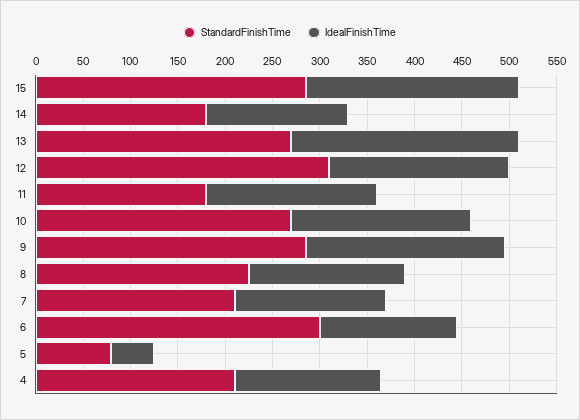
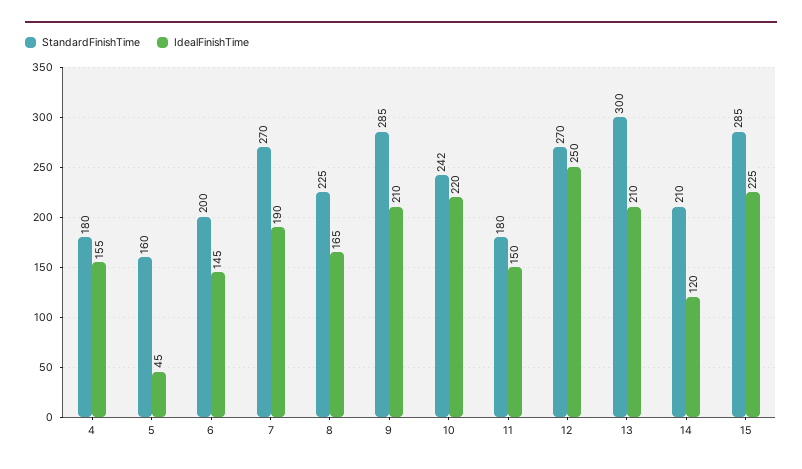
StandardFinishTime, 14: 180 -> 210
IdealFinishTime, 14: 150 -> 120
StandardFinishTime, 13: 270 -> 300
IdealFinishTime, 13: 240 -> 210
StandardFinishTime, 12: 310 -> 270
IdealFinishTime, 12: 190 -> 250
IdealFinishTime, 11: 180 -> 150
StandardFinishTime, 10: 270 -> 242
IdealFinishTime, 10: 190 -> 220
StandardFinishTime, 7: 210 -> 270
IdealFinishTime, 7: 160 -> 190
StandardFinishTime, 6: 300 -> 200
StandardFinishTime, 5: 80 -> 160
StandardFinishTime, 4: 210 -> 180

